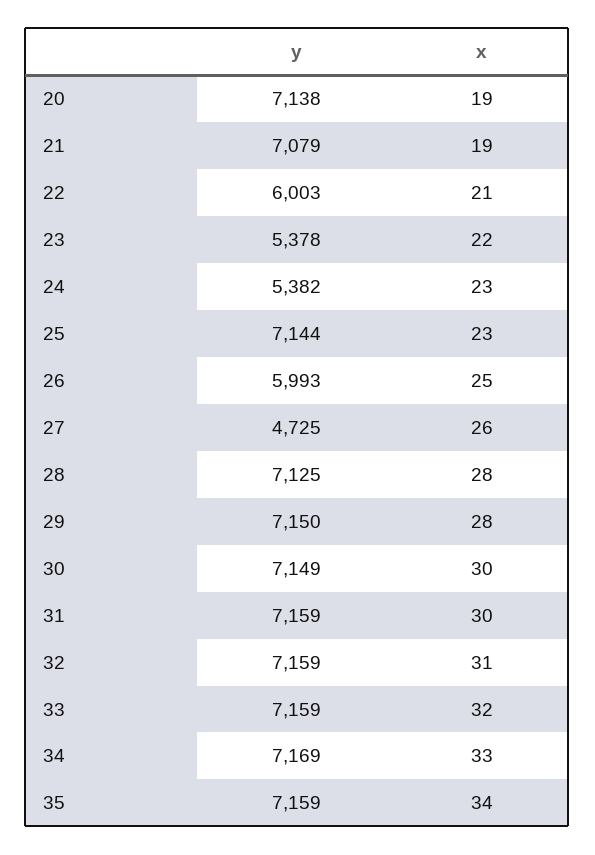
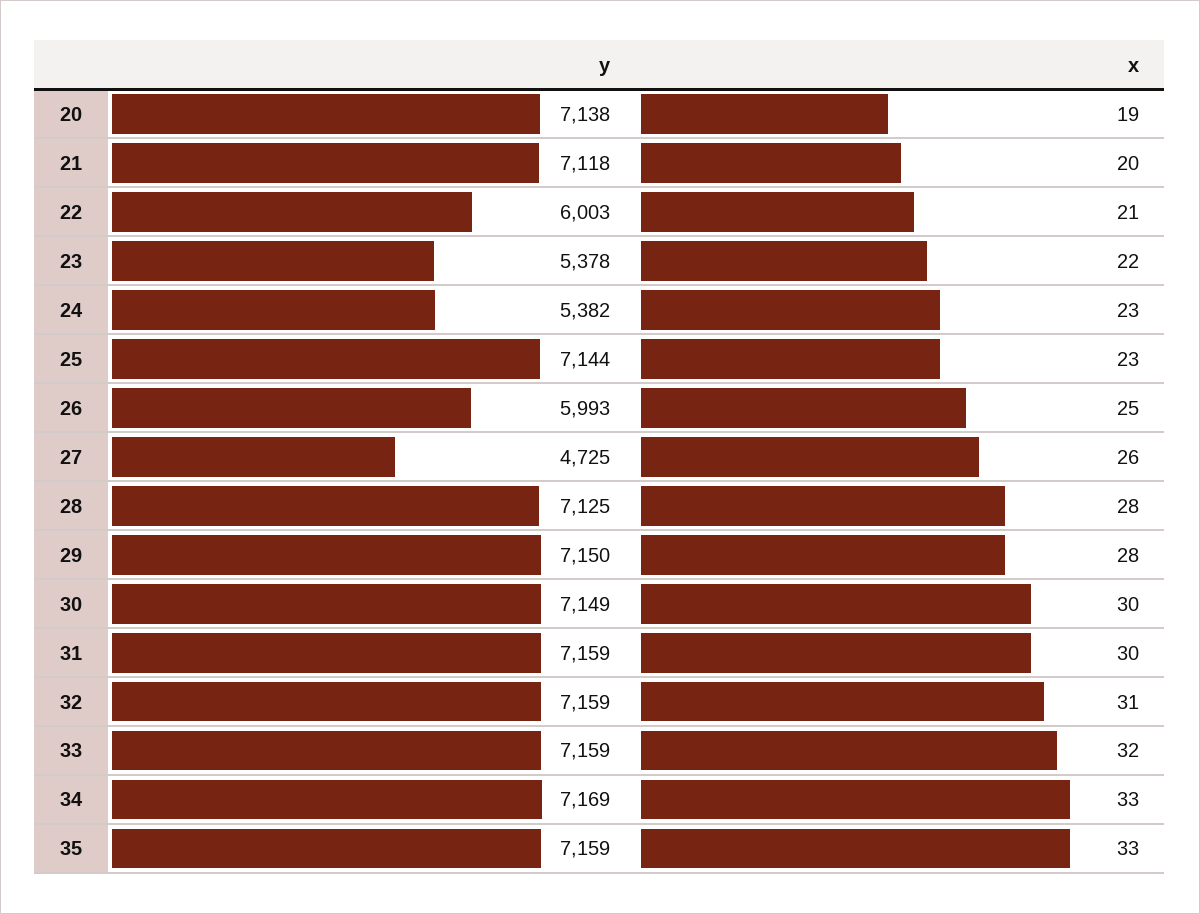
y, 21: 7079 -> 7118
x, 21: 19 -> 20
x, 35: 34 -> 33

